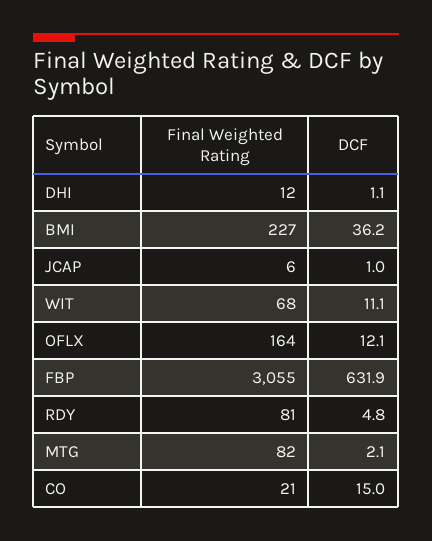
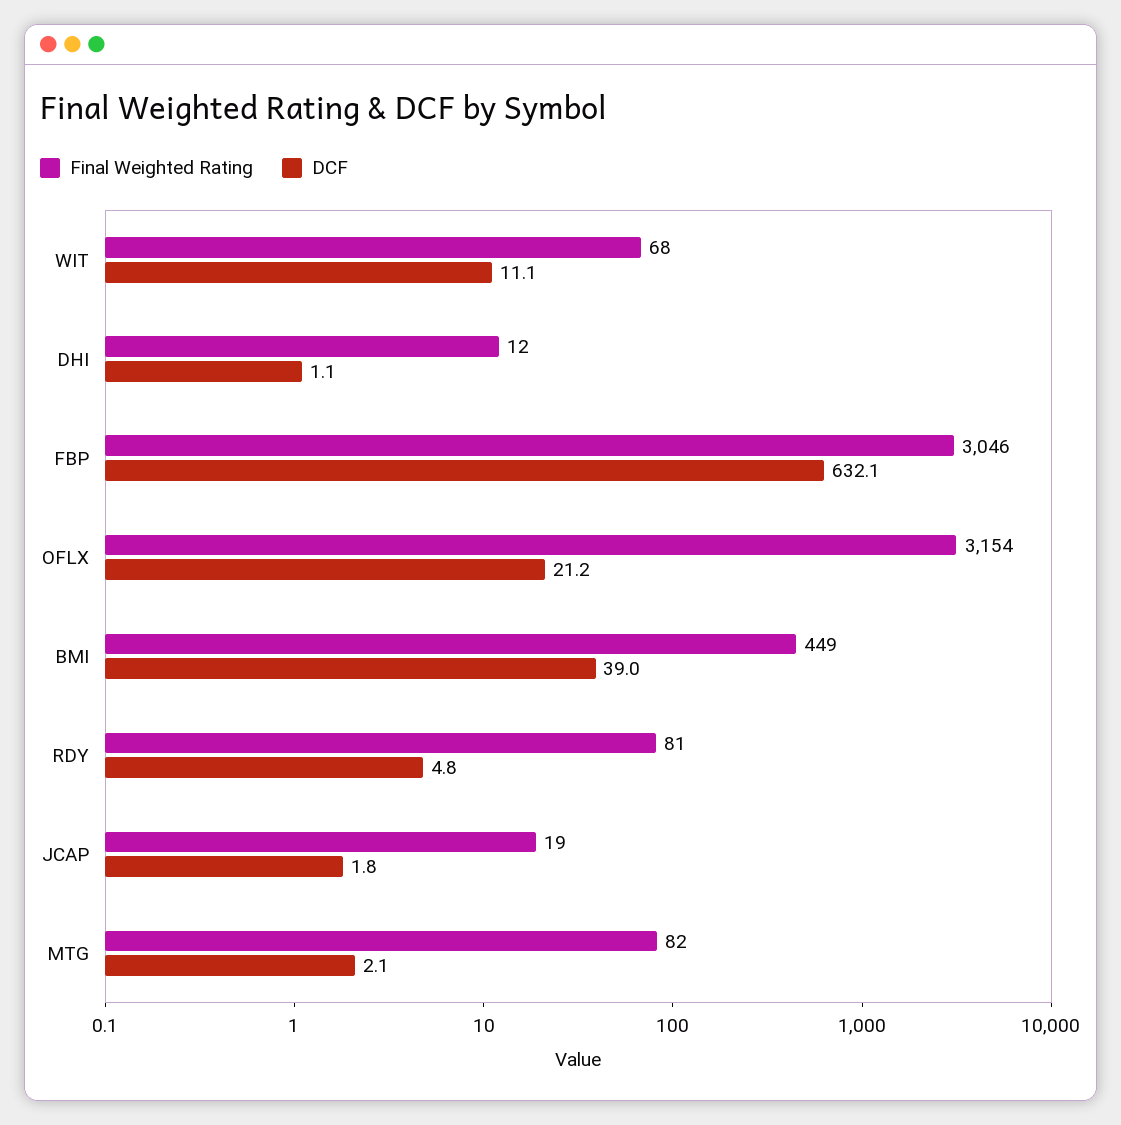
Final Weighted Rating, BMI: 227 -> 449
DCF, BMI: 36.2 -> 39
Final Weighted Rating, JCAP: 6 -> 19
DCF, JCAP: 1 -> 1.8
Final Weighted Rating, OFLX: 164 -> 3154
DCF, OFLX: 12.1 -> 21.2
Final Weighted Rating, FBP: 3055 -> 3046
DCF, FBP: 631.9 -> 632.1
Final Weighted Rating, CO: 21 -> none
DCF, CO: 15 -> none

